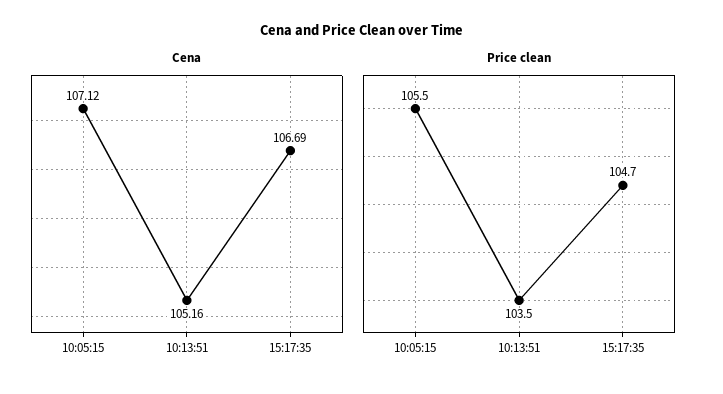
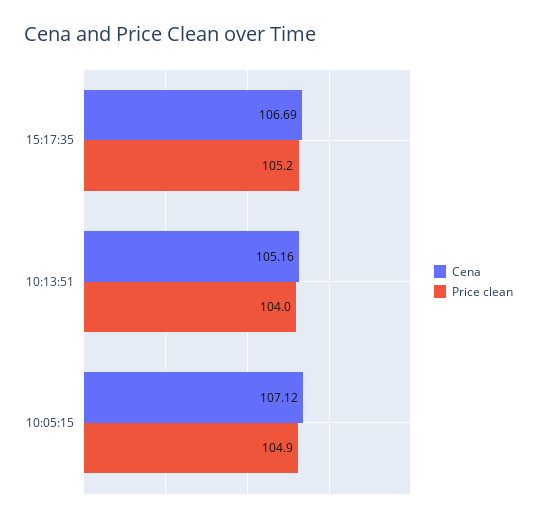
Price clean, 10:05:15: 105.5 -> 104.9
Price clean, 10:13:51: 103.5 -> 104
Price clean, 15:17:35: 104.7 -> 105.2

